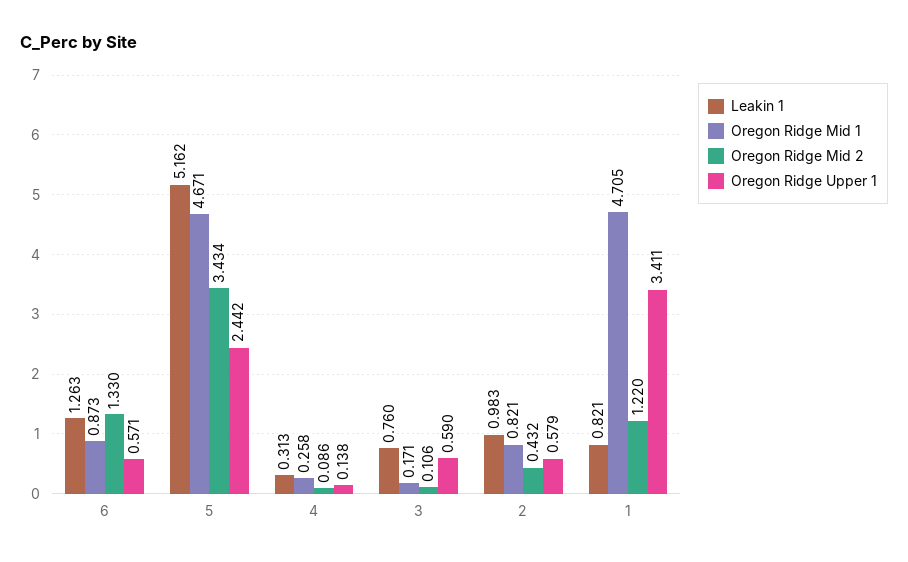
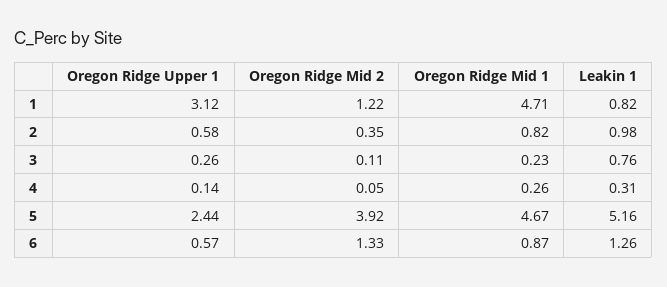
Oregon Ridge Mid 2, 5: 3.434 -> 3.92
Oregon Ridge Mid 2, 4: 0.086 -> 0.05
Oregon Ridge Mid 1, 3: 0.171 -> 0.23
Oregon Ridge Upper 1, 3: 0.59 -> 0.26
Oregon Ridge Mid 2, 2: 0.432 -> 0.35
Oregon Ridge Upper 1, 1: 3.411 -> 3.12

